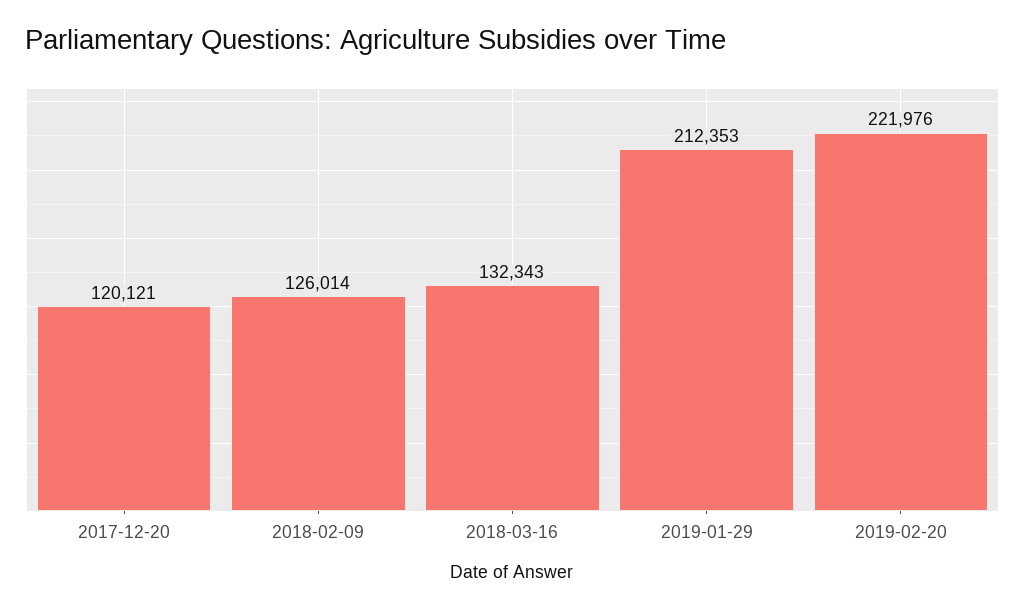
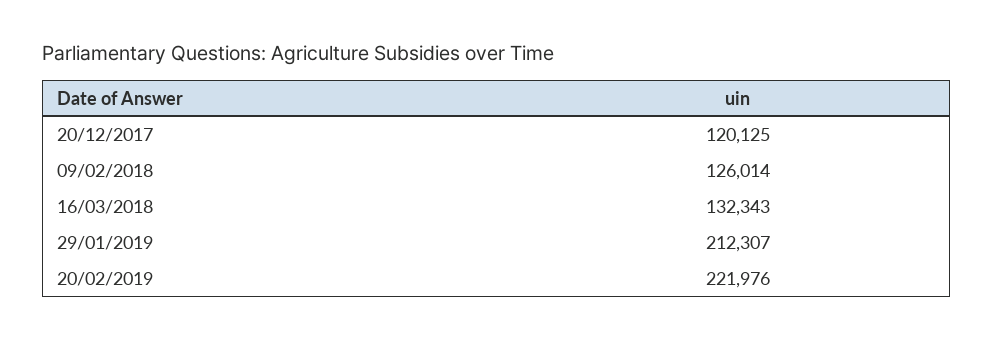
2017-12-20: 120121 -> 120125
2019-01-29: 212353 -> 212307

